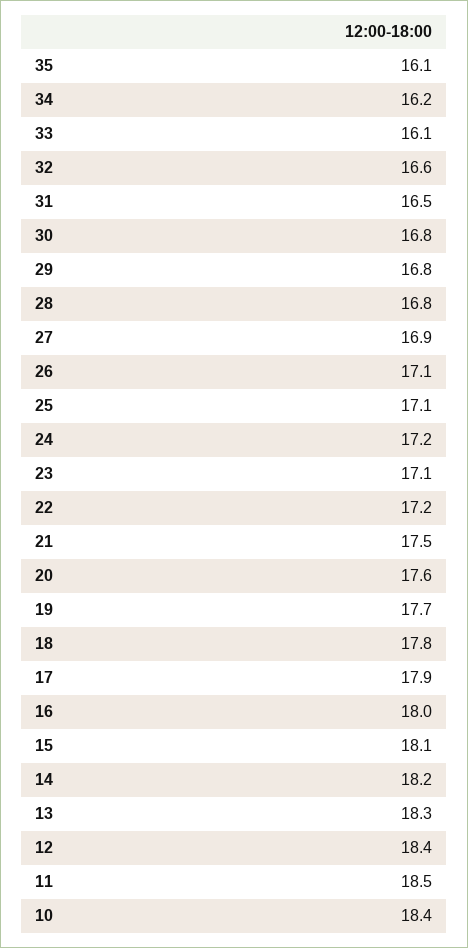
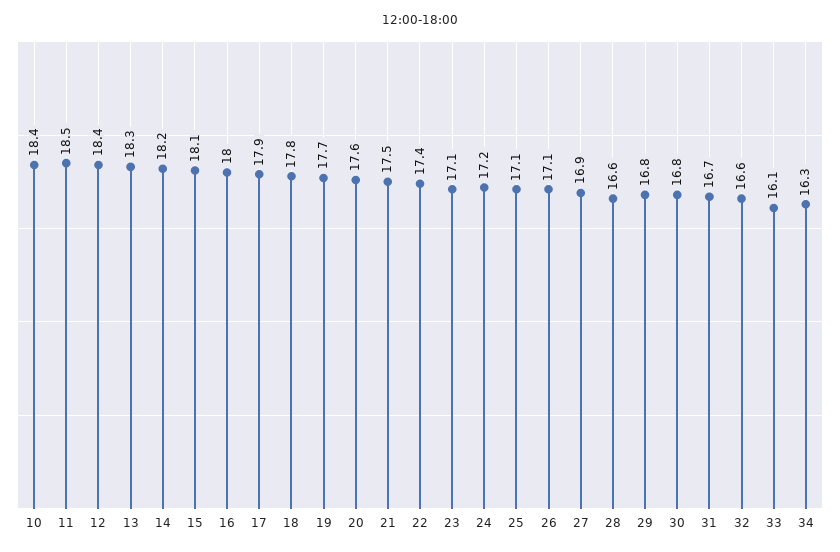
35: 16.1 -> none
34: 16.2 -> 16.3
31: 16.5 -> 16.7
28: 16.8 -> 16.6
22: 17.2 -> 17.4

